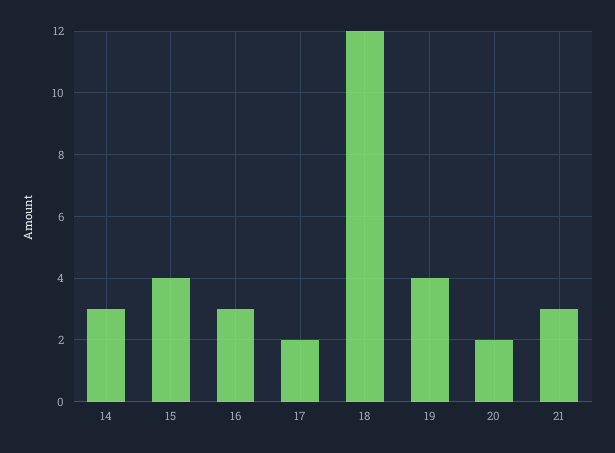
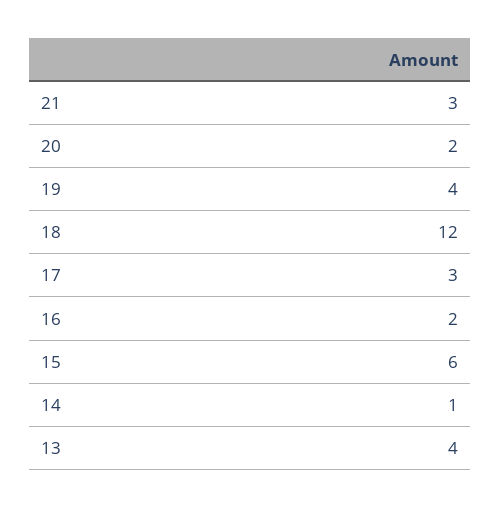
14: 3 -> 1
15: 4 -> 6
16: 3 -> 2
17: 2 -> 3
13: none -> 4

